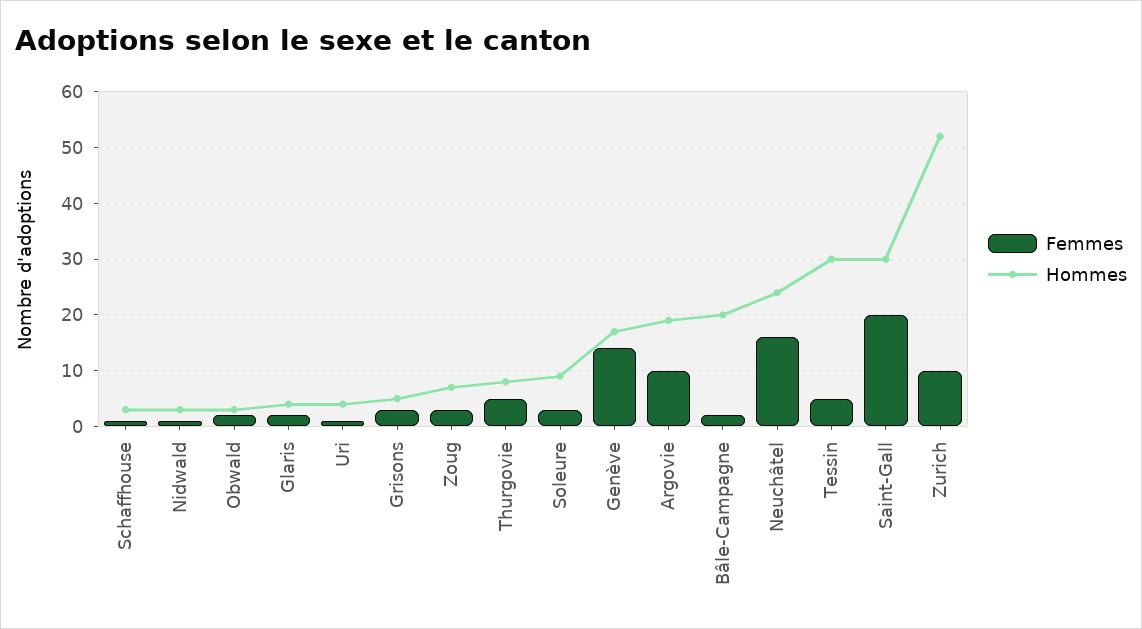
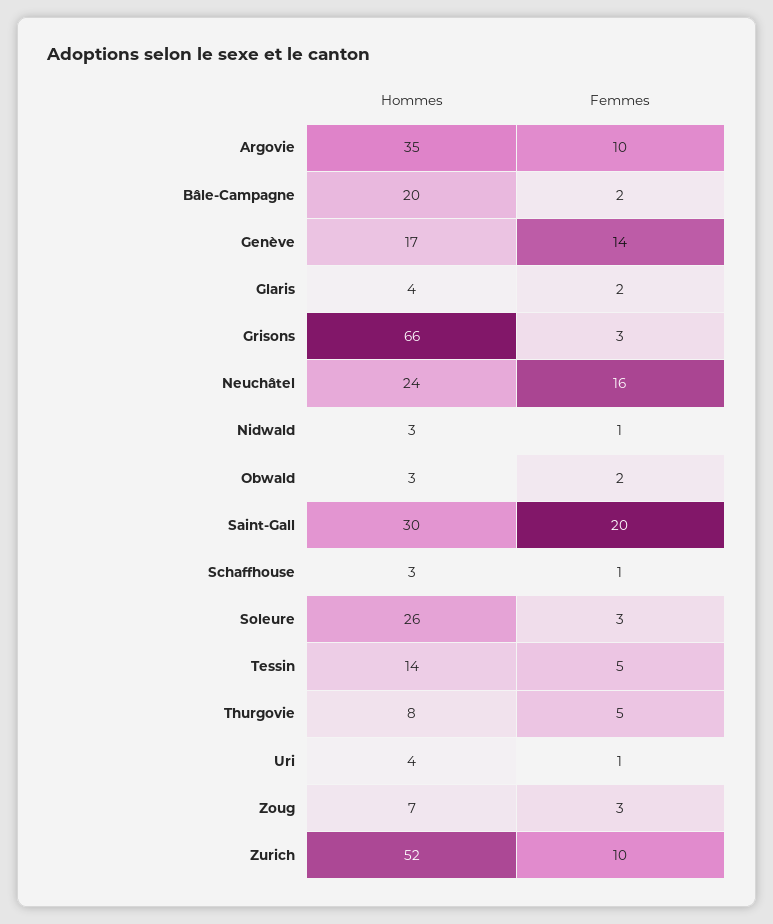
Hommes, Grisons: 5 -> 66
Hommes, Soleure: 10 -> 26
Hommes, Argovie: 20 -> 35
Hommes, Tessin: 30 -> 14

